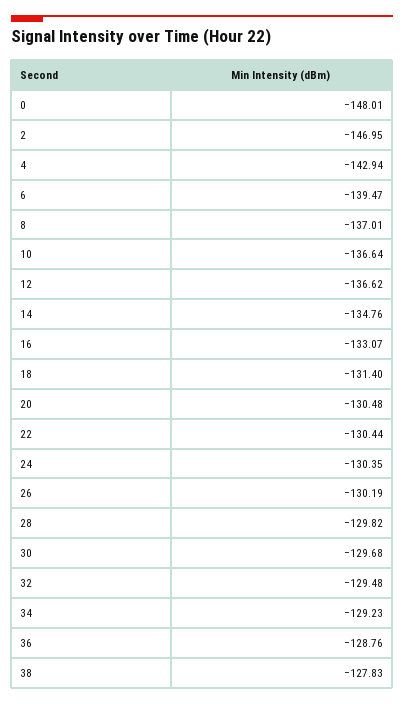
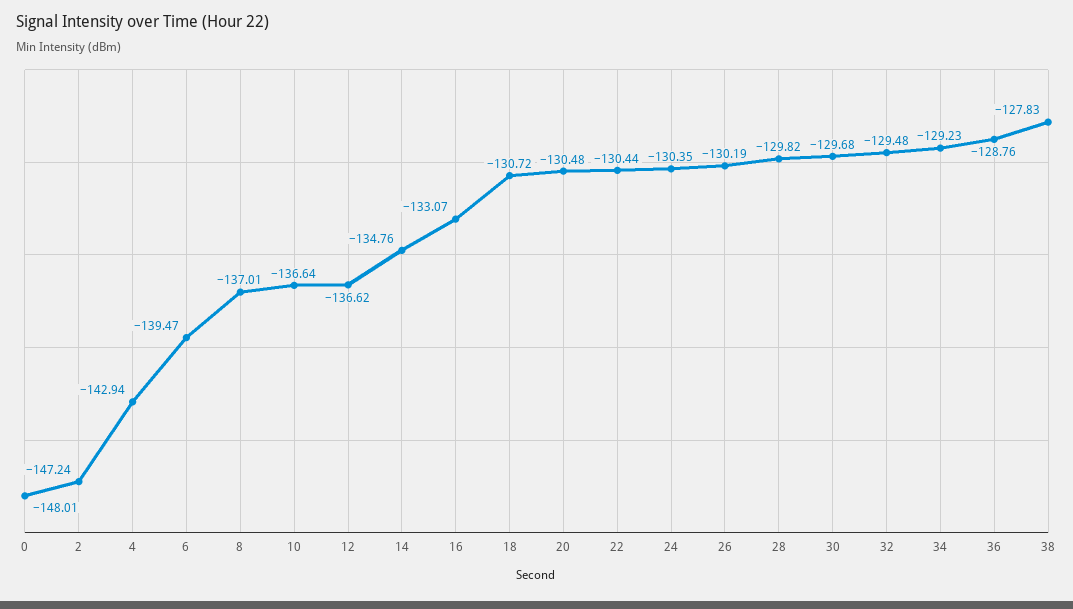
2: -146.95 -> -147.24
18: -131.4 -> -130.72

